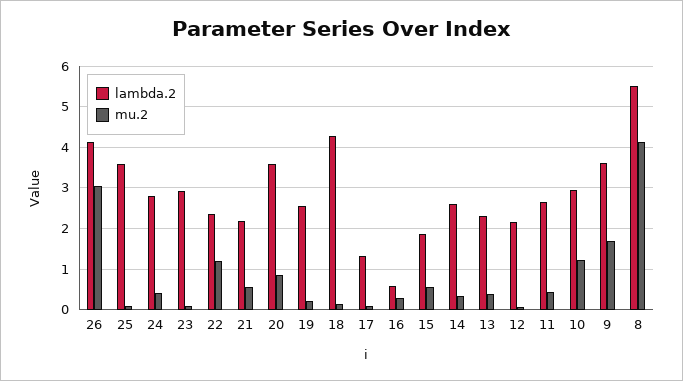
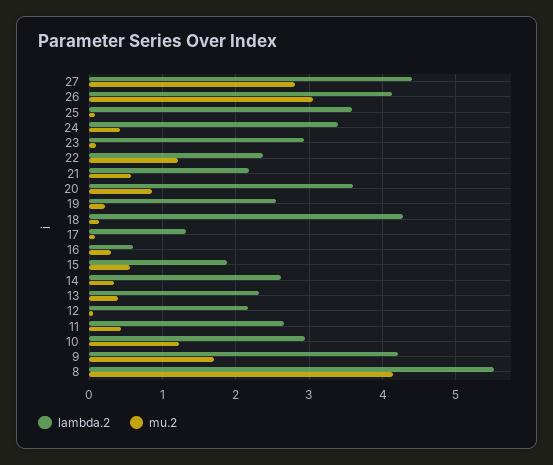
lambda.2, 24: 2.8 -> 3.4
lambda.2, 9: 3.6 -> 4.2
lambda.2, 27: none -> 4.4
mu.2, 27: none -> 2.8

